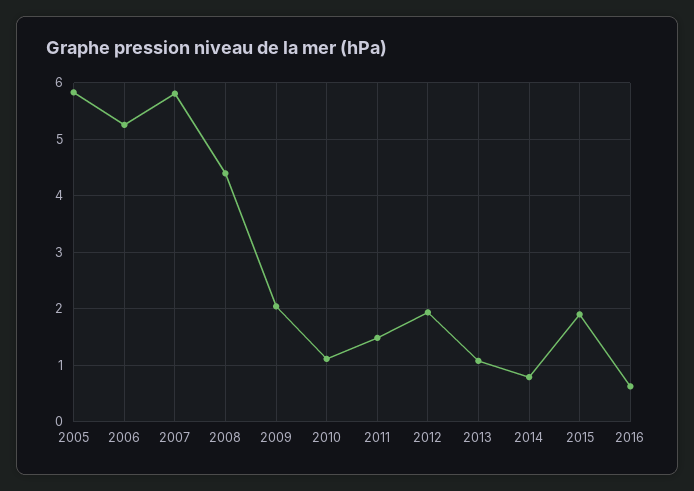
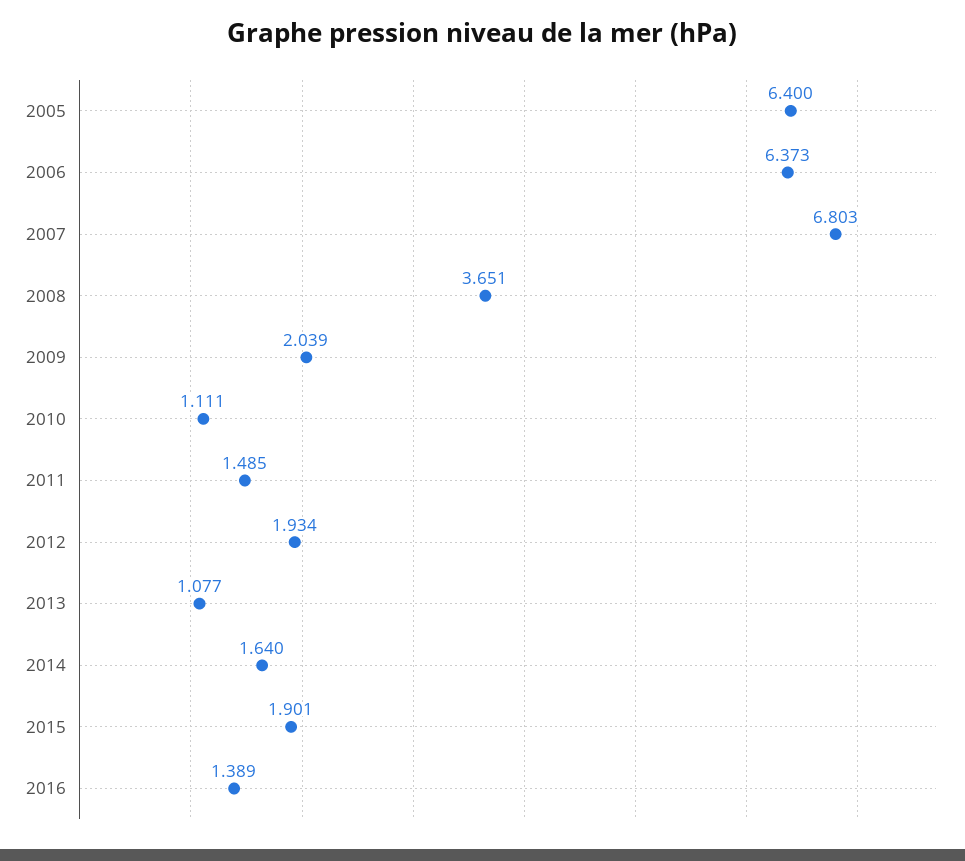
2005: 5.8 -> 6.4
2006: 5.2 -> 6.373
2007: 5.8 -> 6.803
2008: 4.4 -> 3.651
2014: 0.8 -> 1.64
2016: 0.6 -> 1.389

